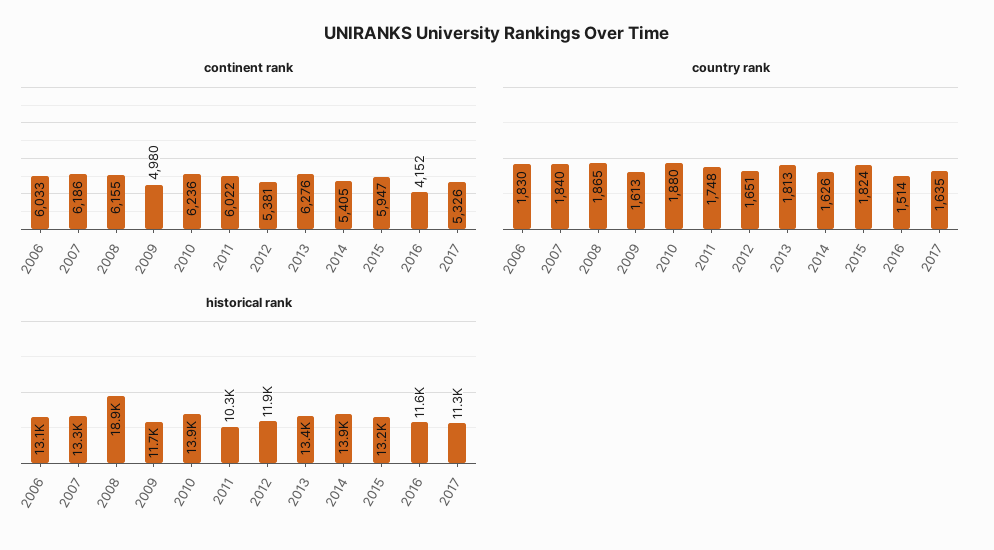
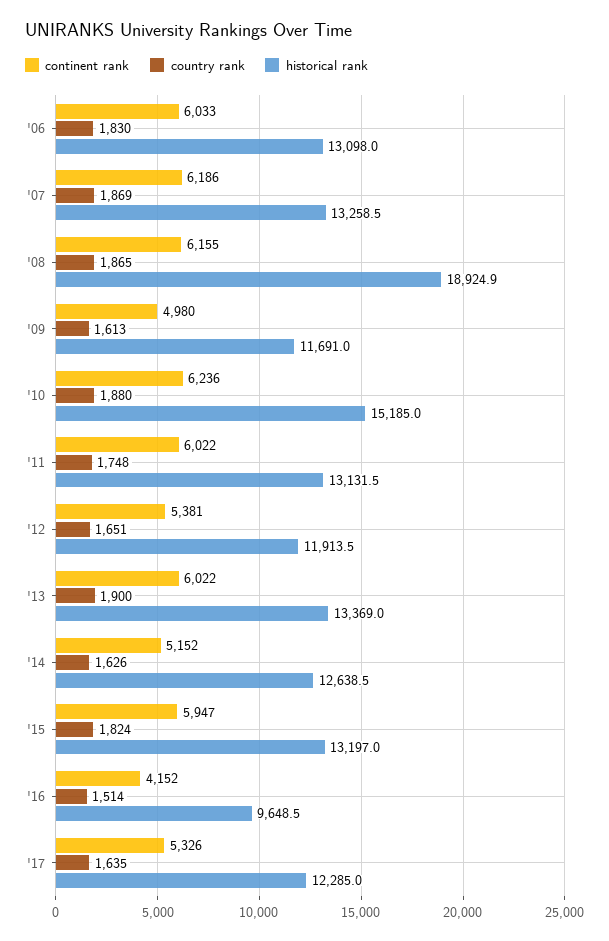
continent rank, 2013: 6276 -> 6022
continent rank, 2014: 5405 -> 5152
country rank, 2007: 1840 -> 1869
country rank, 2013: 1813 -> 1900
historical rank, 2010: 13900 -> 15185
historical rank, 2011: 10300 -> 13131.5
historical rank, 2014: 13900 -> 12638.5
historical rank, 2016: 11600 -> 9648.5
historical rank, 2017: 11300 -> 12285

